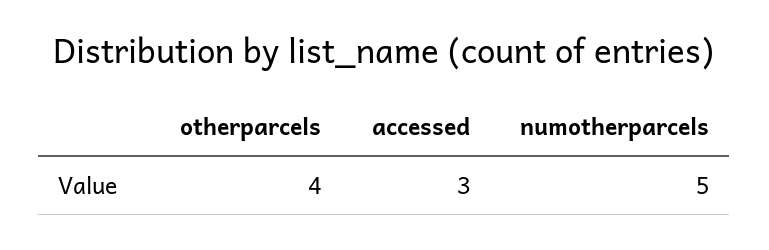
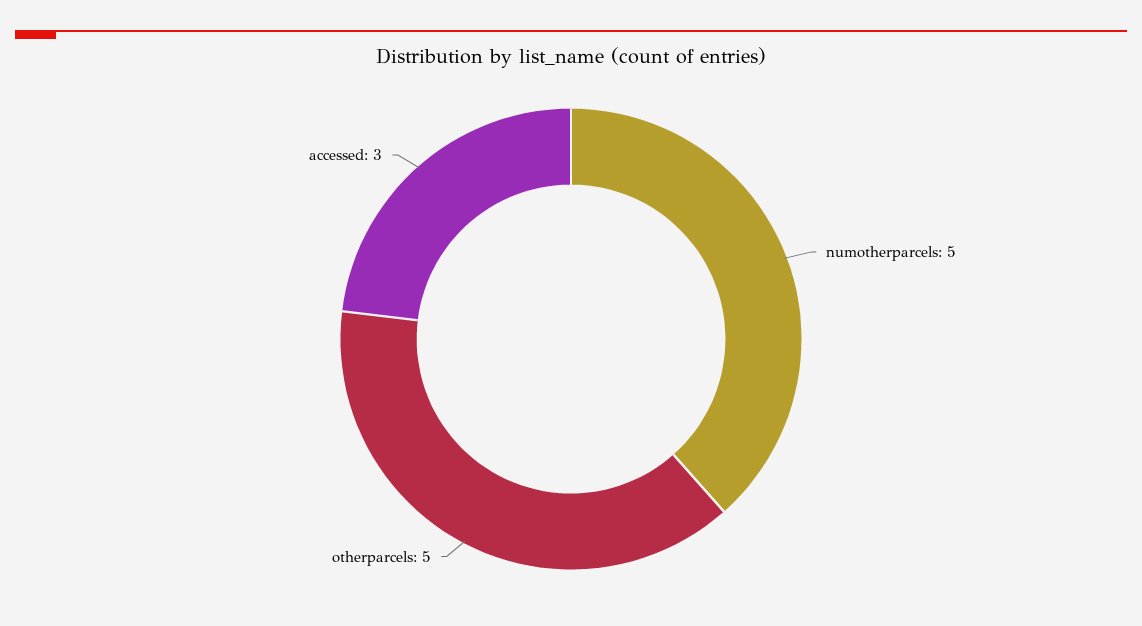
otherparcels: 4 -> 5

